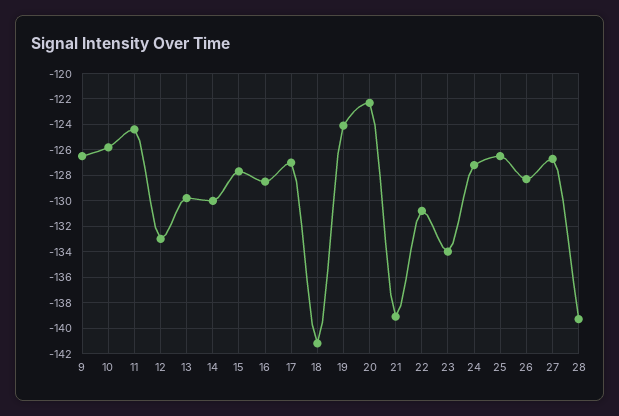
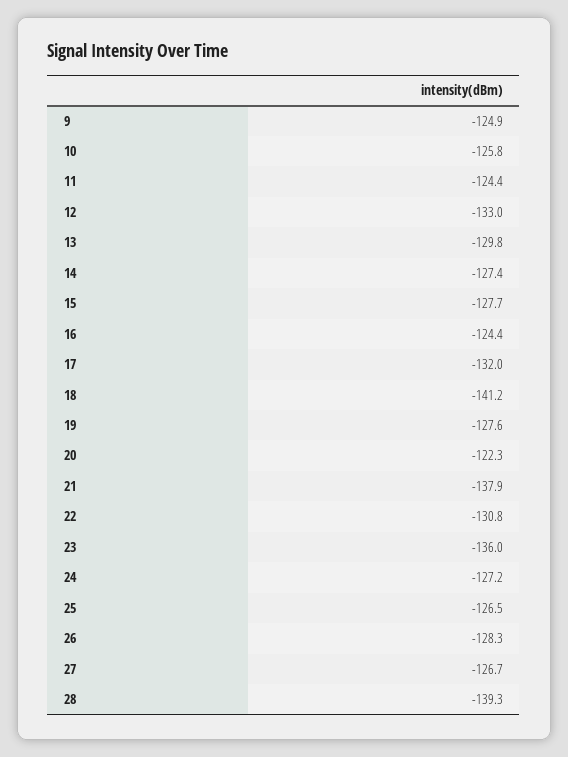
9: -126.5 -> -124.9
14: -130 -> -127.4
16: -128.5 -> -124.4
17: -127 -> -132
19: -124 -> -127.6
21: -139 -> -137.9
23: -134 -> -136

